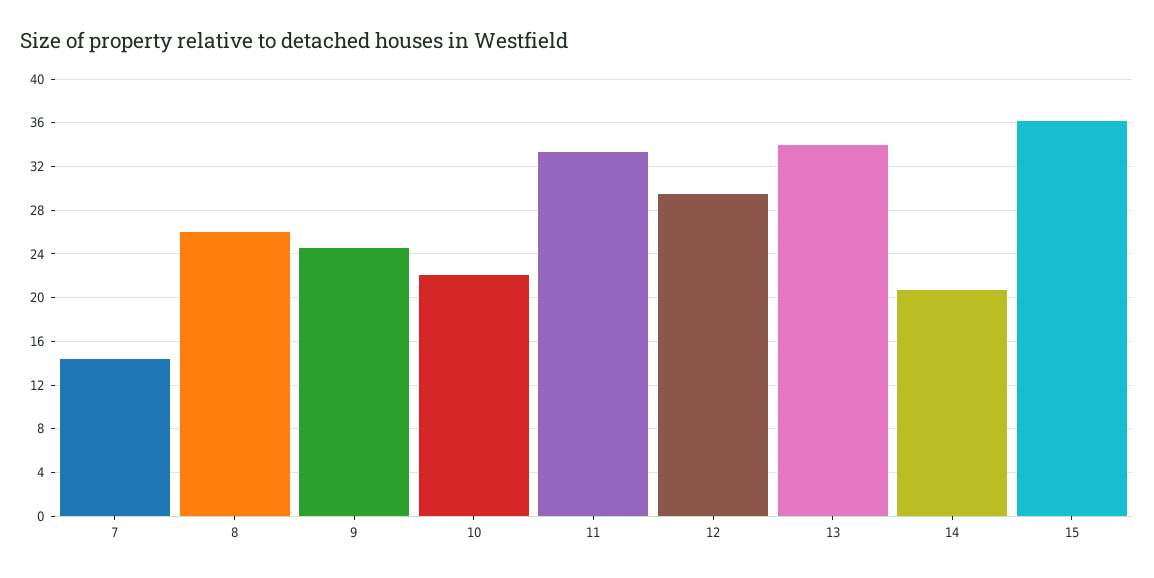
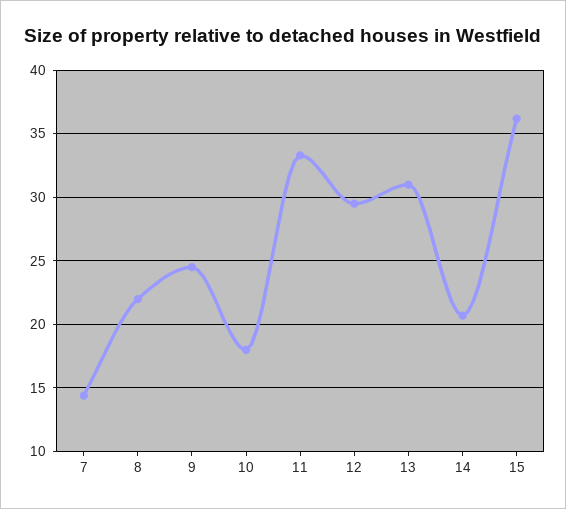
8: 26 -> 22
10: 22 -> 18
13: 34 -> 31

